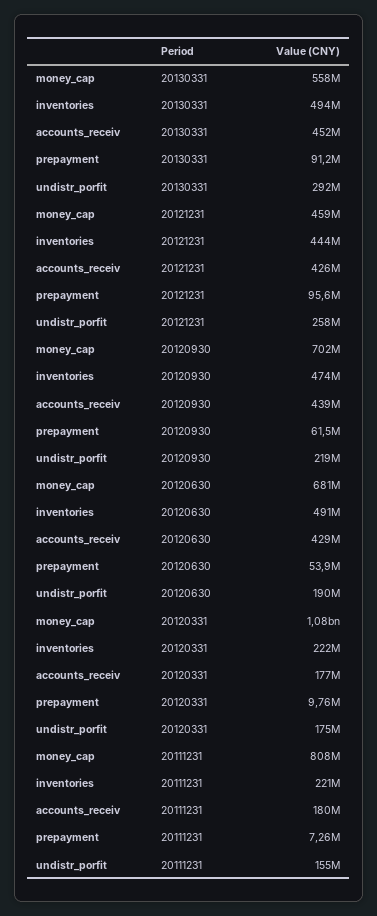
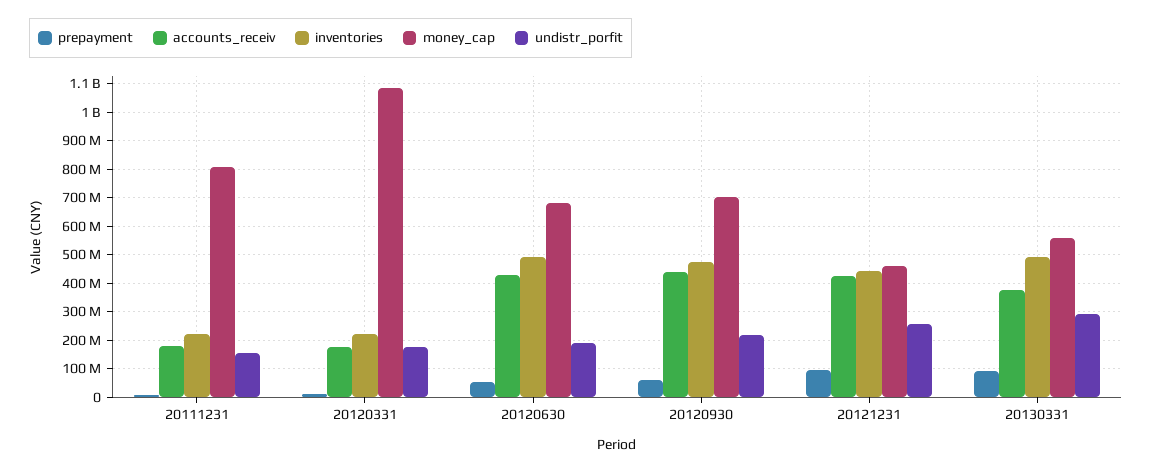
accounts_receiv, 20130331: 452000000 -> 375000000

